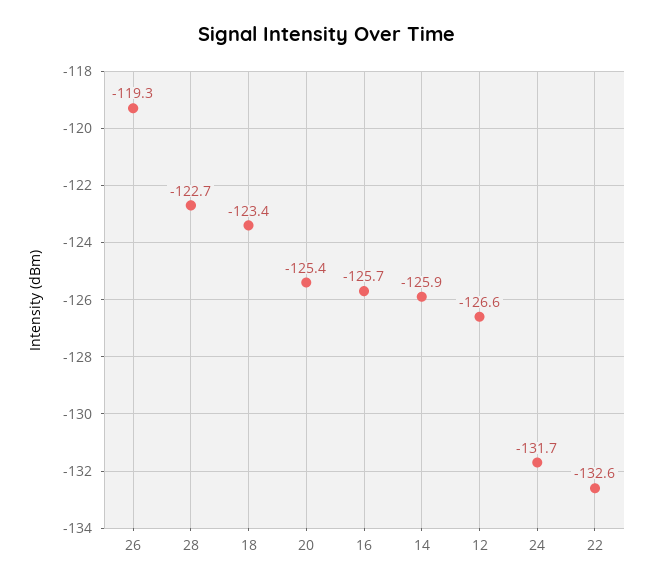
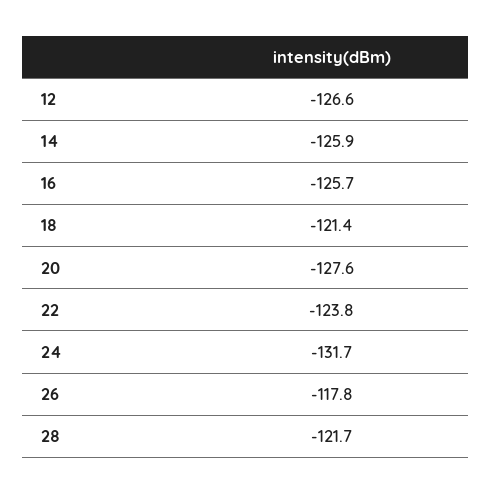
26: -119.3 -> -117.8
28: -122.7 -> -121.7
18: -123.4 -> -121.4
20: -125.4 -> -127.6
22: -132.6 -> -123.8

